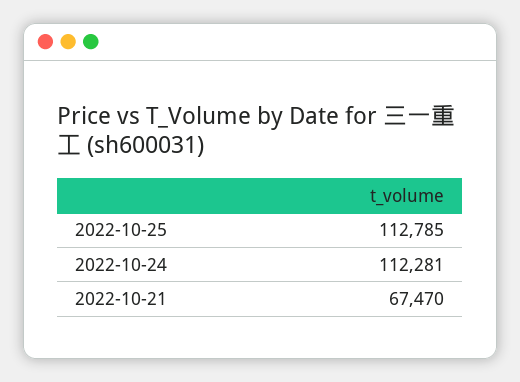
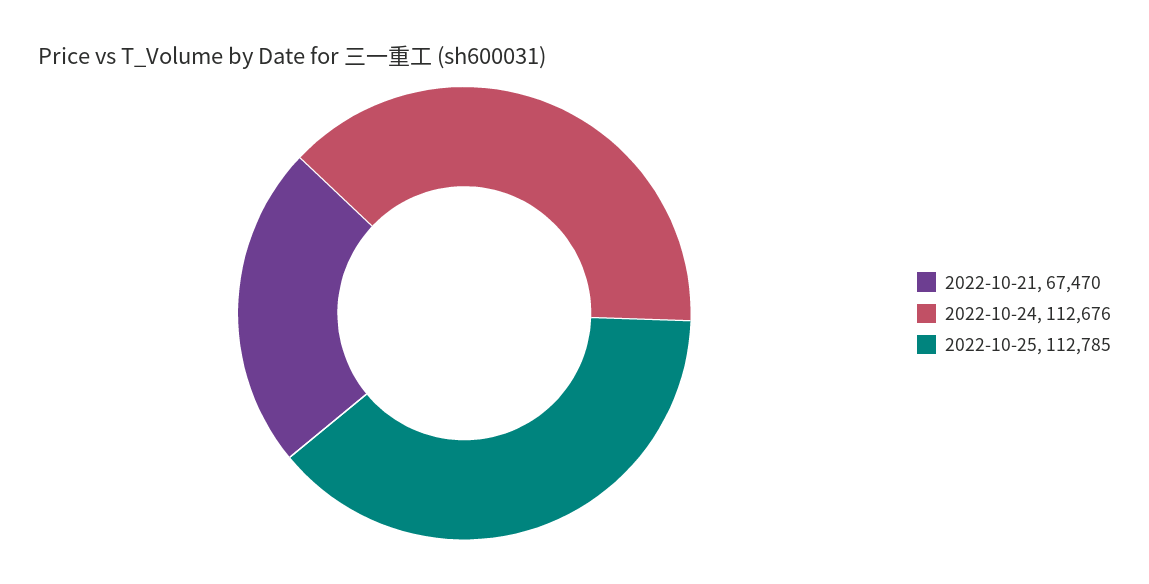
2022-10-24: 112281 -> 112676

